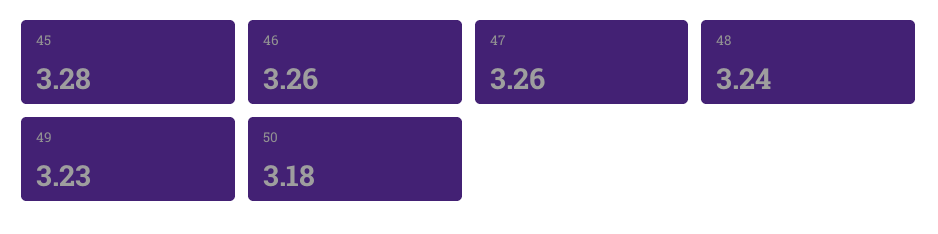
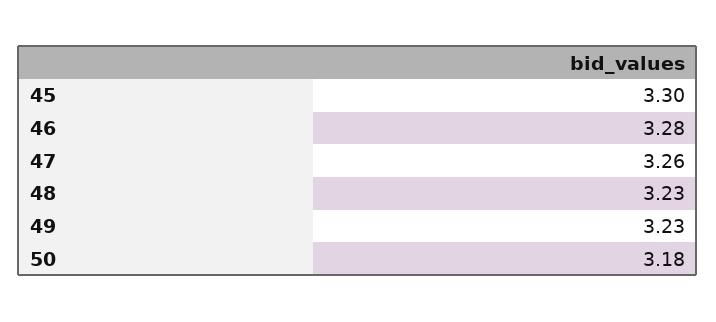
45: 3.28 -> 3.3
46: 3.26 -> 3.28
48: 3.24 -> 3.23

